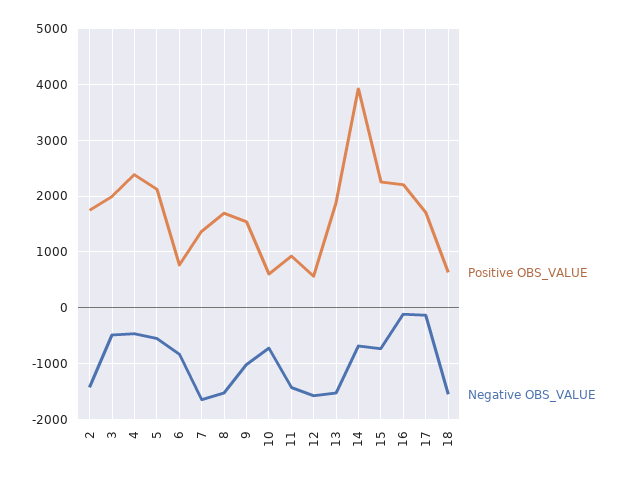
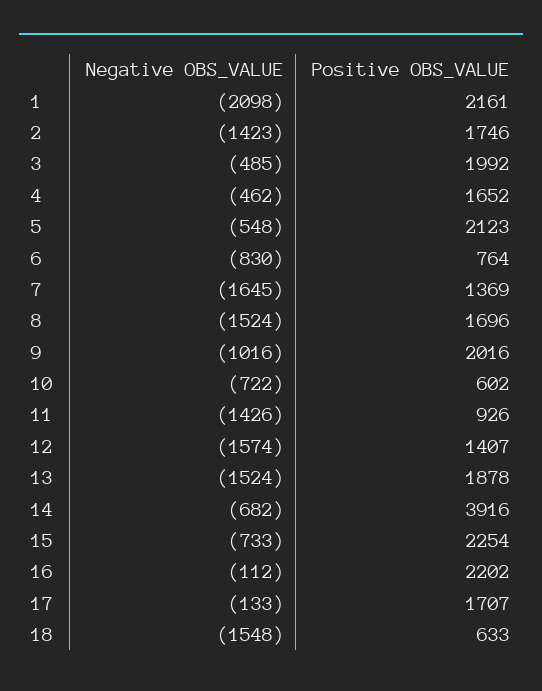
Positive OBS_VALUE, 4: 2400 -> 1652
Positive OBS_VALUE, 9: 1600 -> 2016
Positive OBS_VALUE, 12: 600 -> 1407
Negative OBS_VALUE, 1: none -> -2098
Positive OBS_VALUE, 1: none -> 2161

